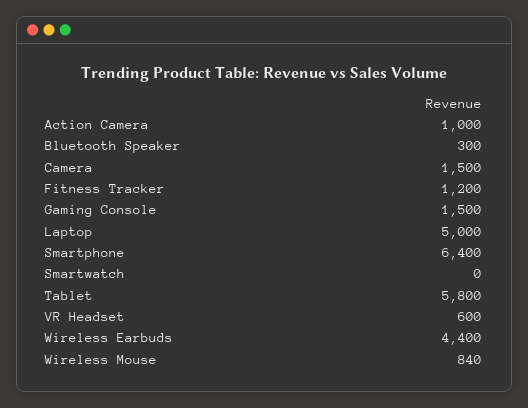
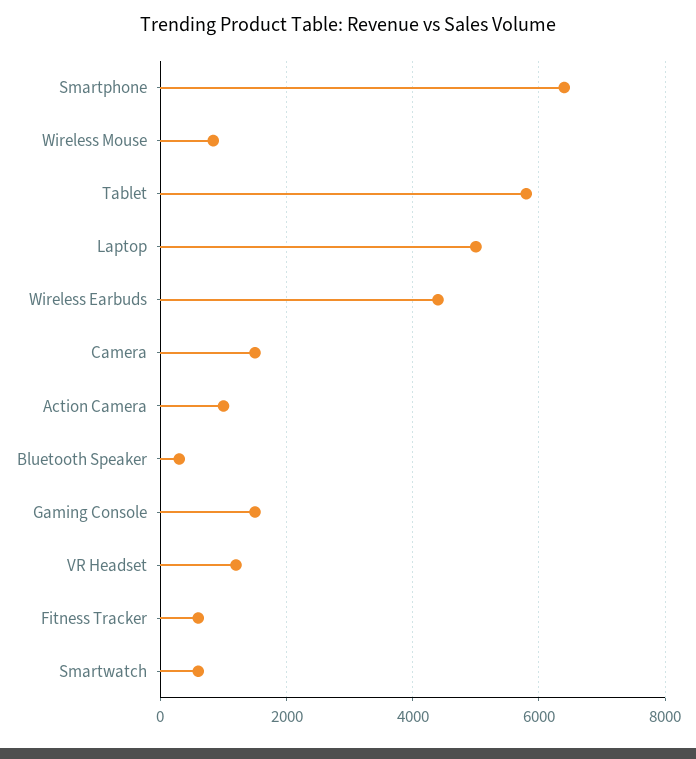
Fitness Tracker: 1200 -> 600
Smartwatch: 0 -> 600
VR Headset: 600 -> 1200

